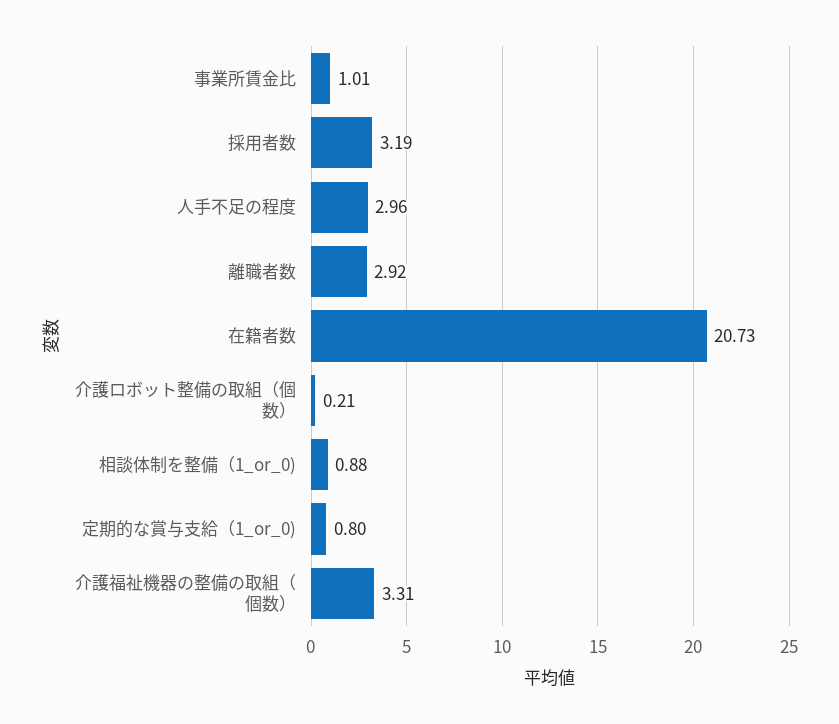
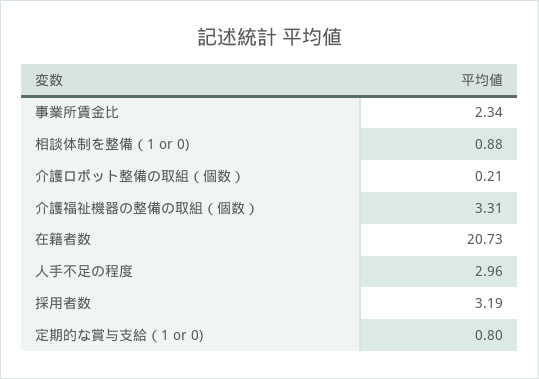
事業所賃金比: 1.01 -> 2.34
離職者数: 2.92 -> none

